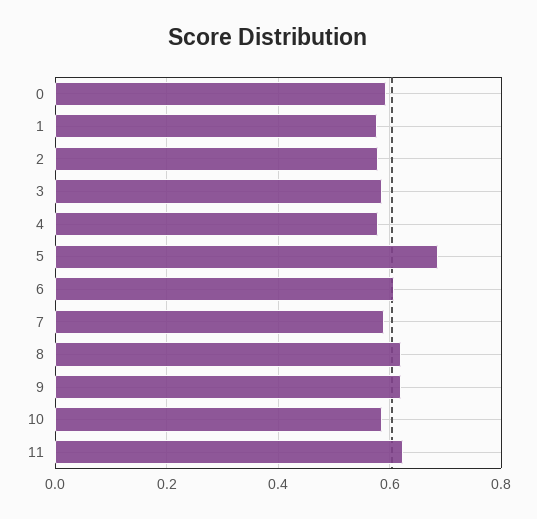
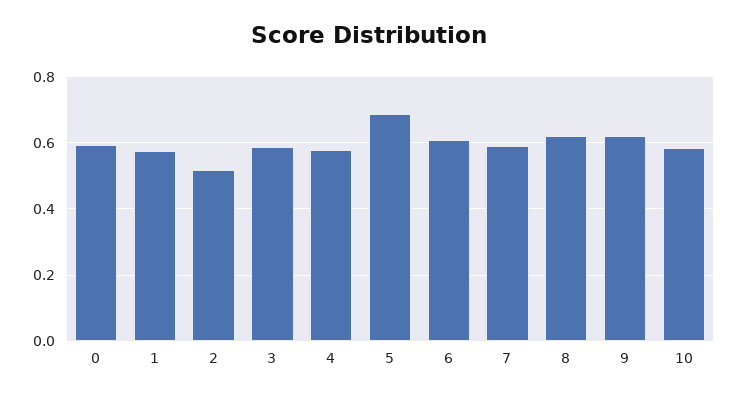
2: 0.58 -> 0.52
11: 0.62 -> none

